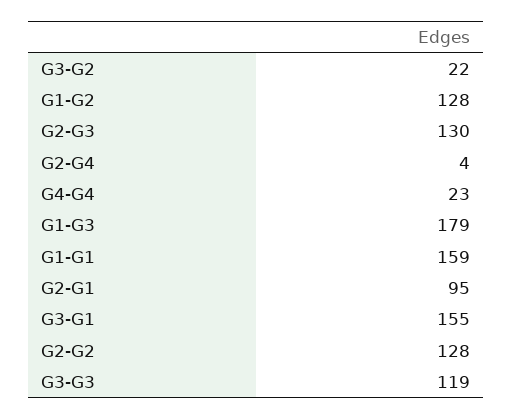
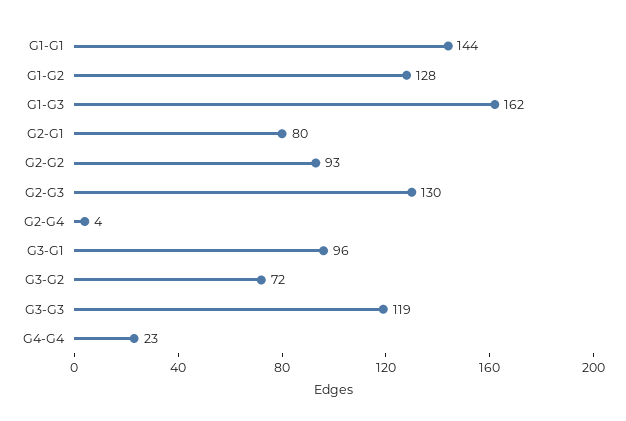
G3-G2: 22 -> 72
G1-G3: 179 -> 162
G1-G1: 159 -> 144
G2-G1: 95 -> 80
G3-G1: 155 -> 96
G2-G2: 128 -> 93

